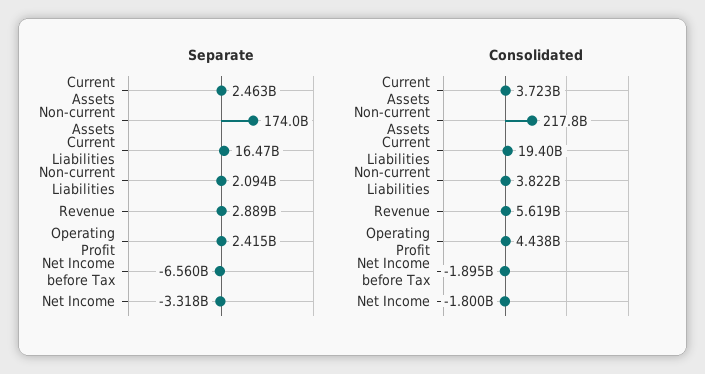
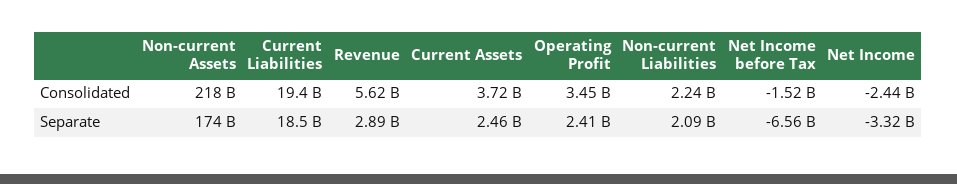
Separate, Current Liabilities: 16470000000 -> 18500000000
Consolidated, Non-current Liabilities: 3822000000 -> 2240000000
Consolidated, Operating Profit: 4438000000 -> 3450000000
Consolidated, Net Income before Tax: -1895000000 -> -1520000000
Consolidated, Net Income: -1800000000 -> -2440000000

